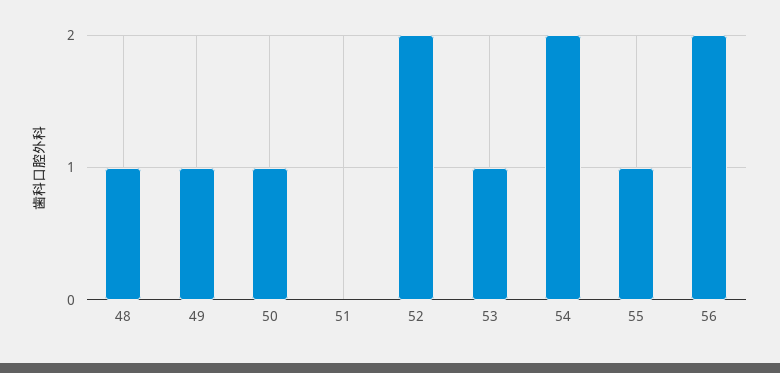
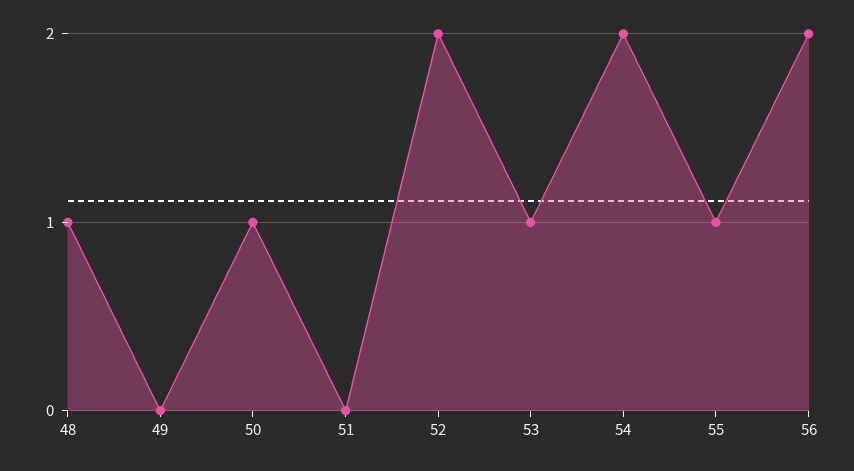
49: 1 -> 0

